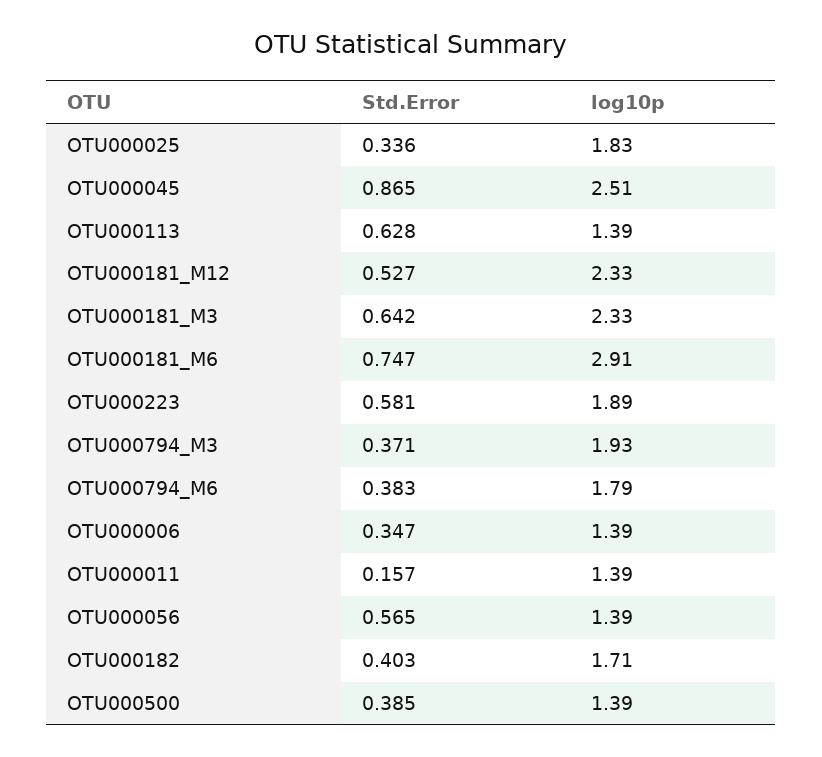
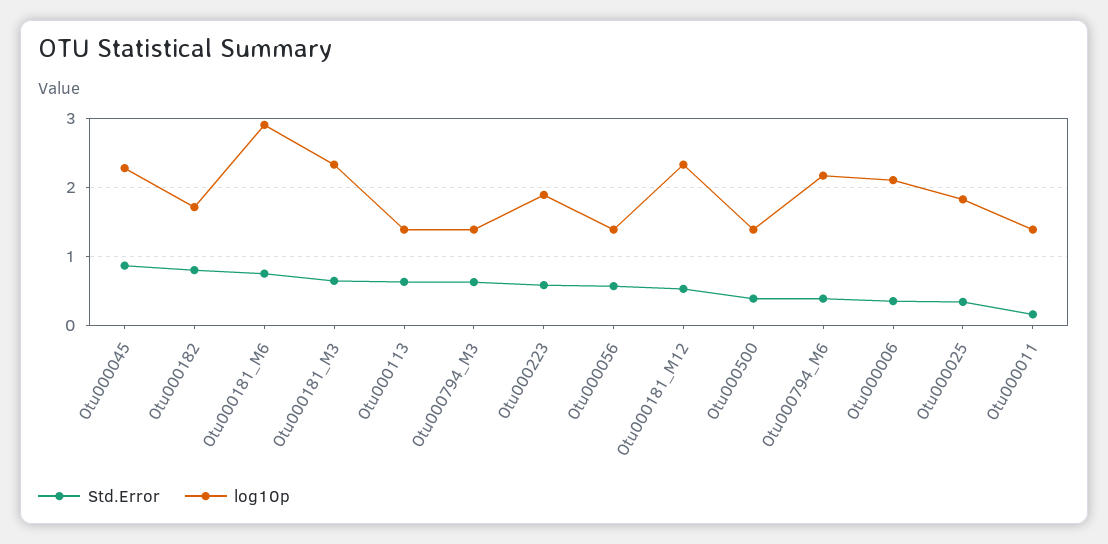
log10p, OTU000045: 2.51 -> 2.3
Std.Error, OTU000794_M3: 0.371 -> 0.6
log10p, OTU000794_M3: 1.93 -> 1.4
log10p, OTU000794_M6: 1.79 -> 2.2
log10p, OTU000006: 1.39 -> 2.1
Std.Error, OTU000182: 0.403 -> 0.8

